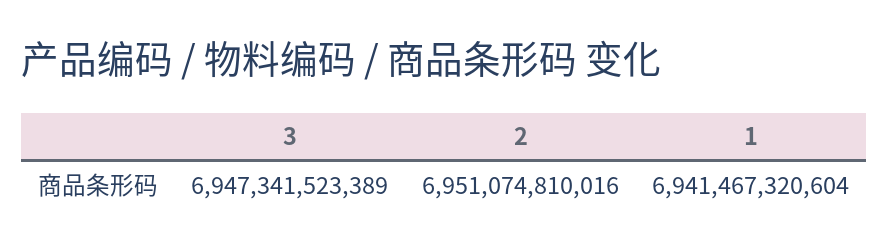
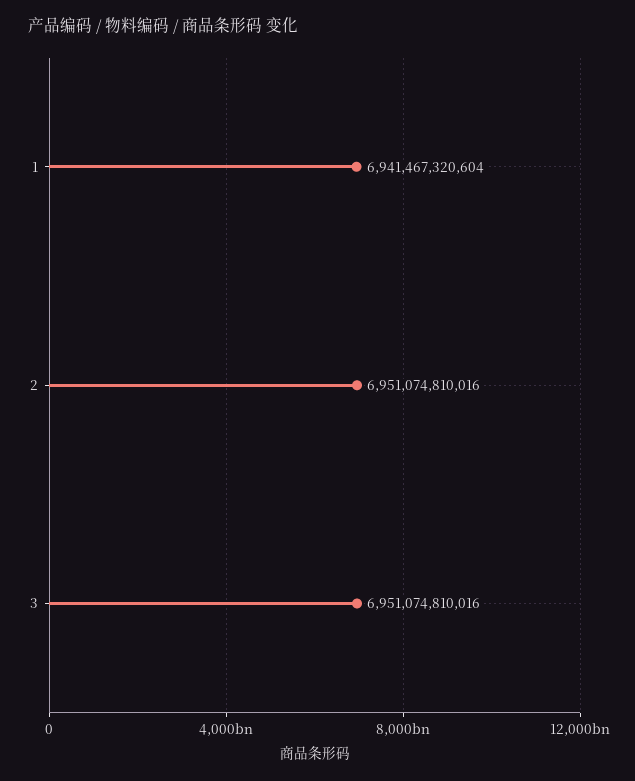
3: 6947341523389 -> 6951074810016

